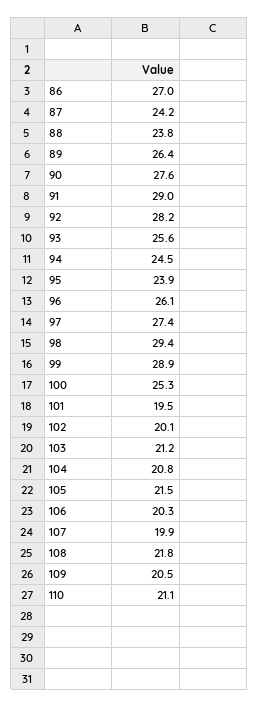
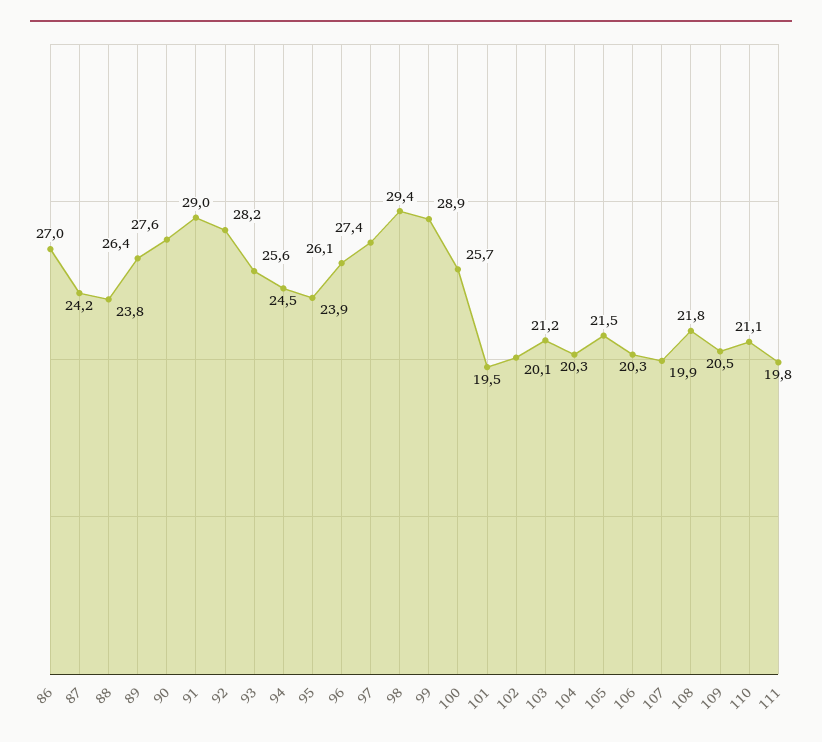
100: 25.3 -> 25.7
104: 20.8 -> 20.3
111: none -> 19.8

